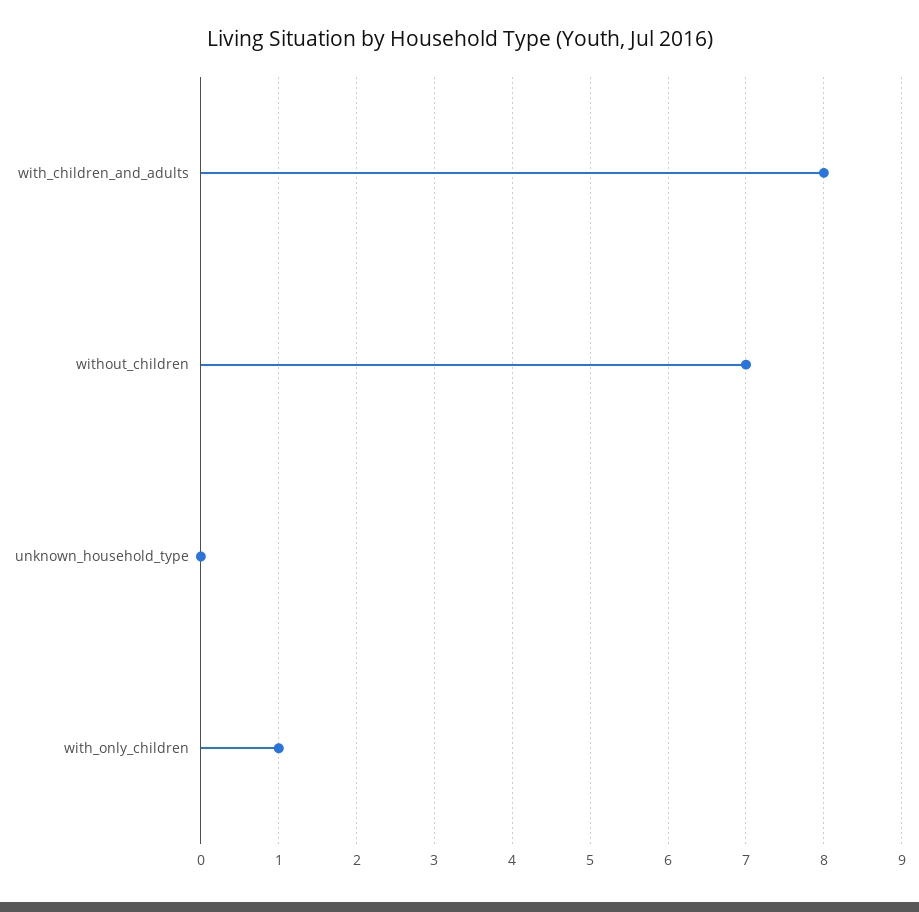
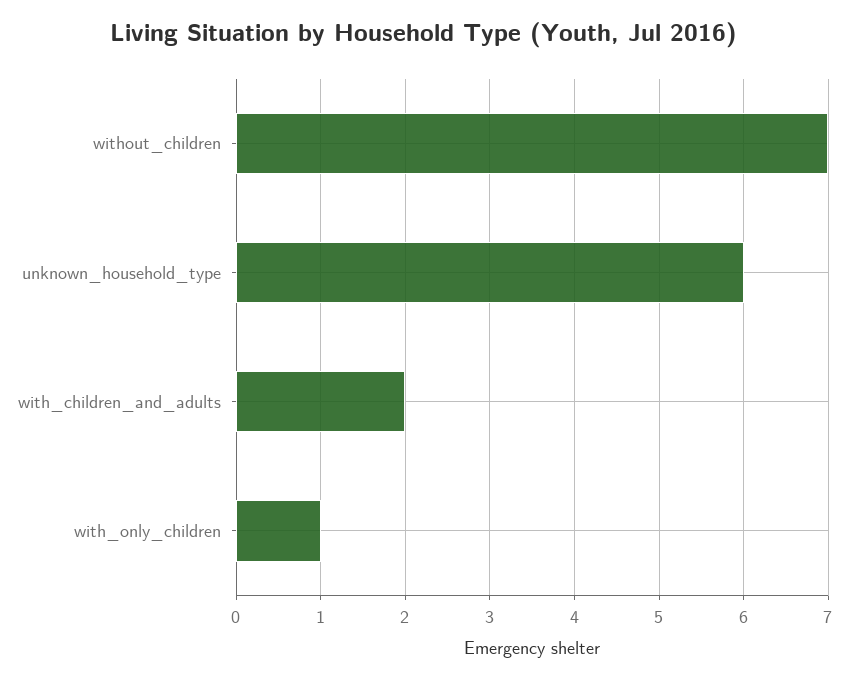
with_children_and_adults: 8 -> 2
unknown_household_type: 0 -> 6

